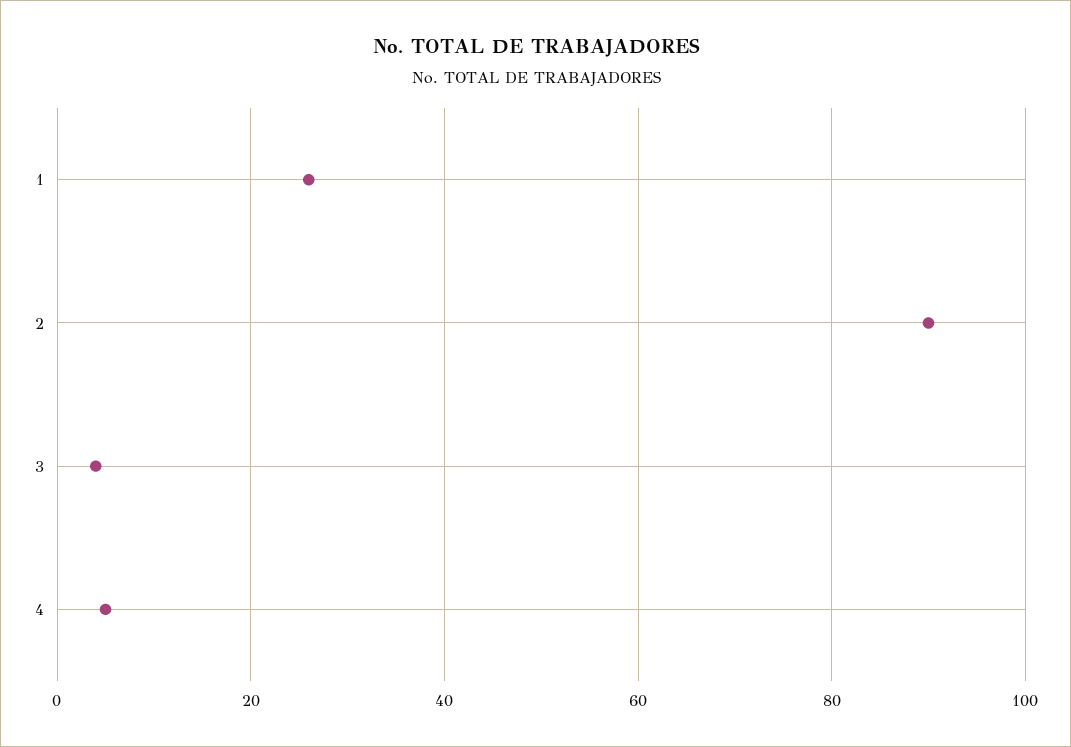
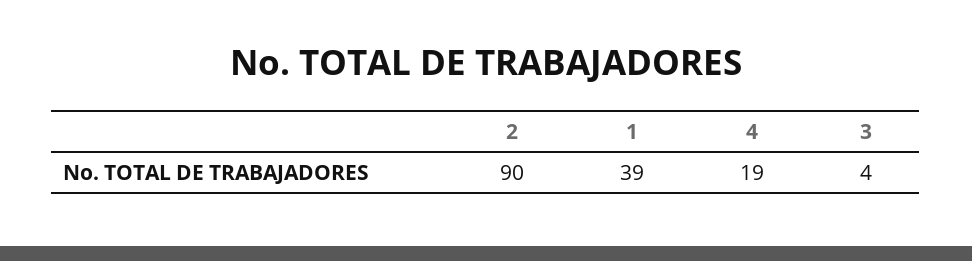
1: 25 -> 39
4: 5 -> 19

